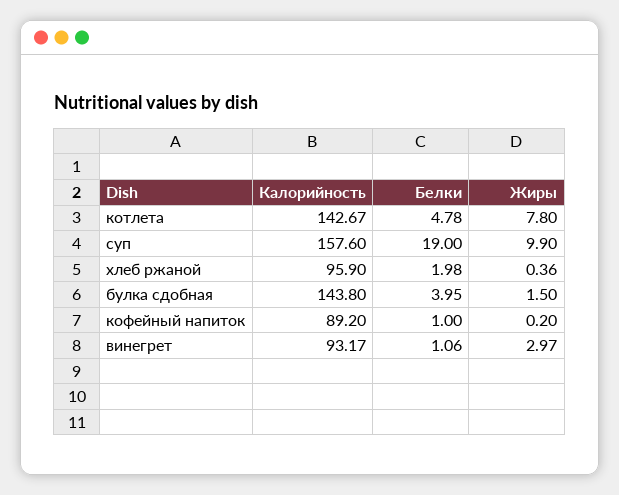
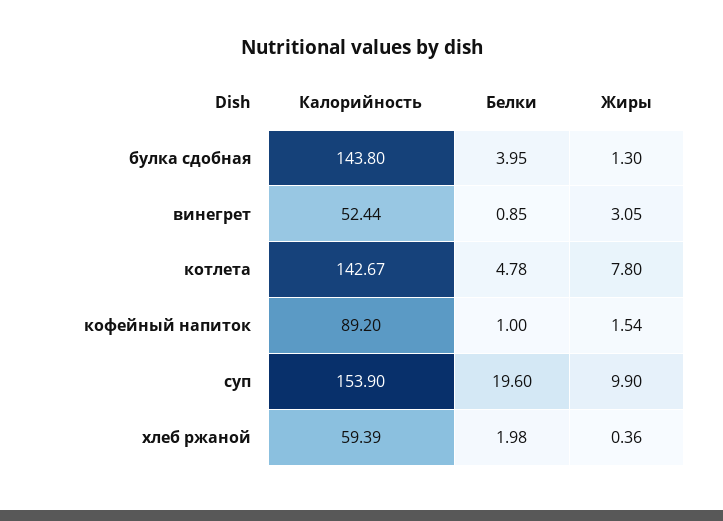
Калорийность, суп: 157.6 -> 153.9
Белки, суп: 19 -> 19.6
Калорийность, хлеб ржаной: 95.9 -> 59.39
Жиры, булка сдобная: 1.5 -> 1.3
Жиры, кофейный напиток: 0.2 -> 1.54
Калорийность, винегрет: 93.17 -> 52.44
Белки, винегрет: 1.06 -> 0.85
Жиры, винегрет: 2.97 -> 3.05

